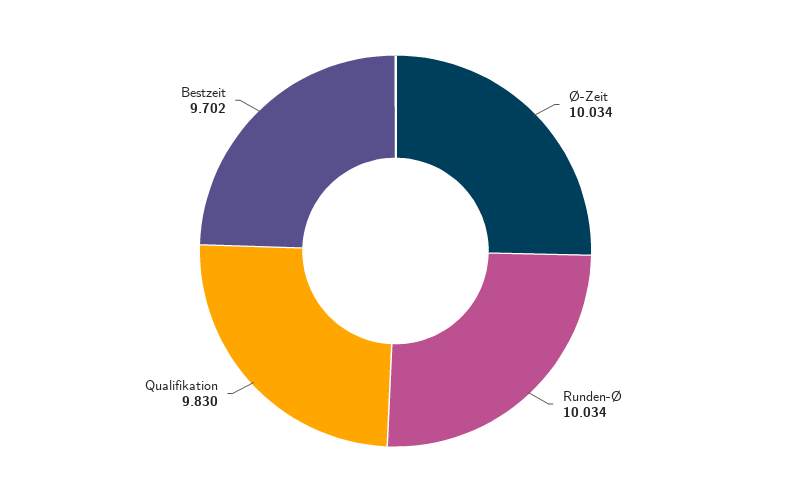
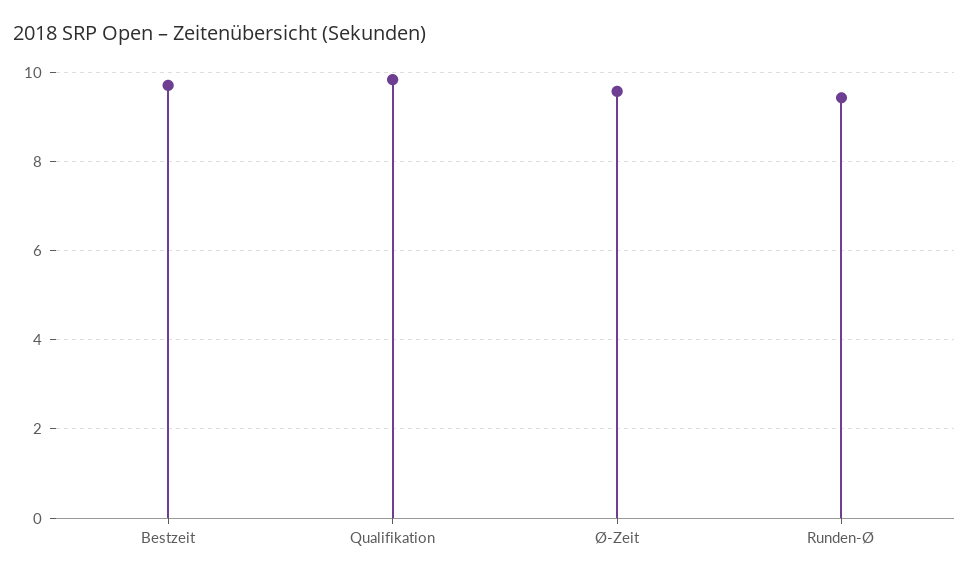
Ø-Zeit: 10.034 -> 9.6
Runden-Ø: 10.034 -> 9.4

